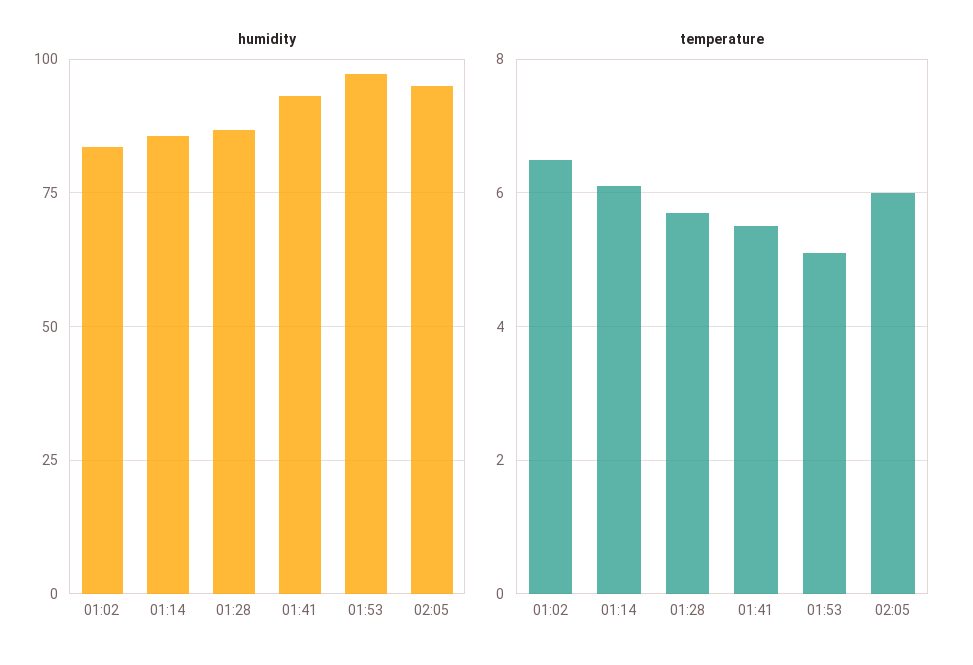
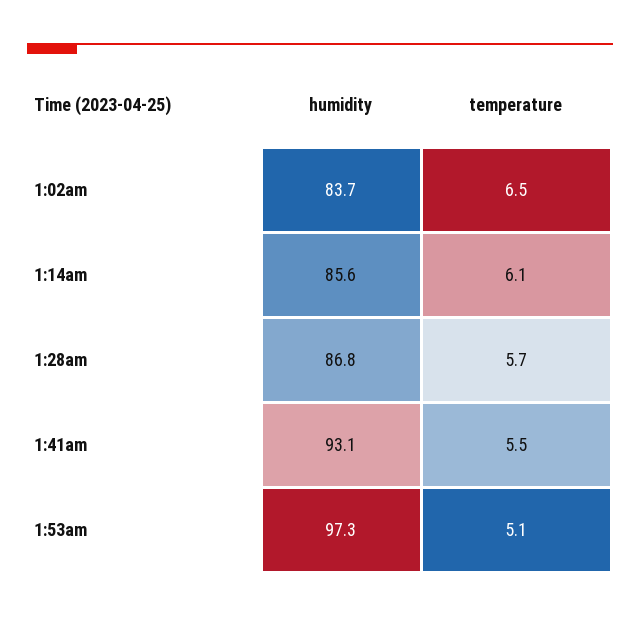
humidity, 02:05: 95 -> none
temperature, 02:05: 6 -> none

